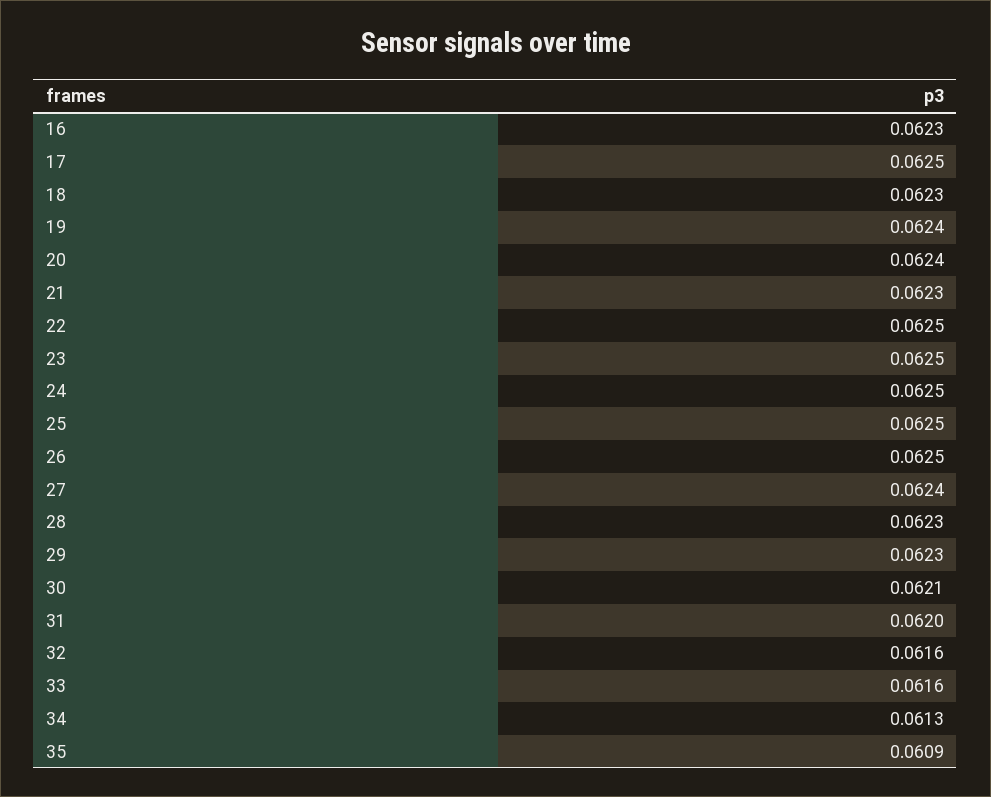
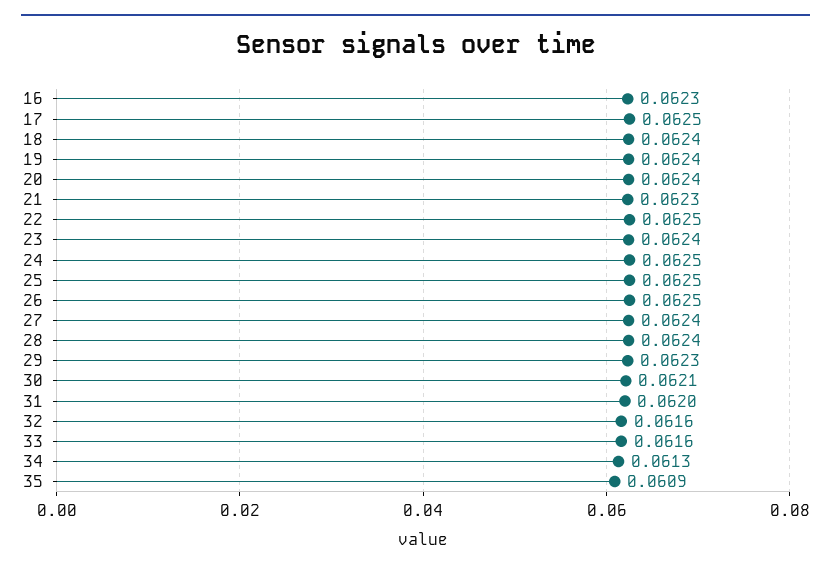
18: 0.0623 -> 0.0624
23: 0.0625 -> 0.0624
28: 0.0623 -> 0.0624

